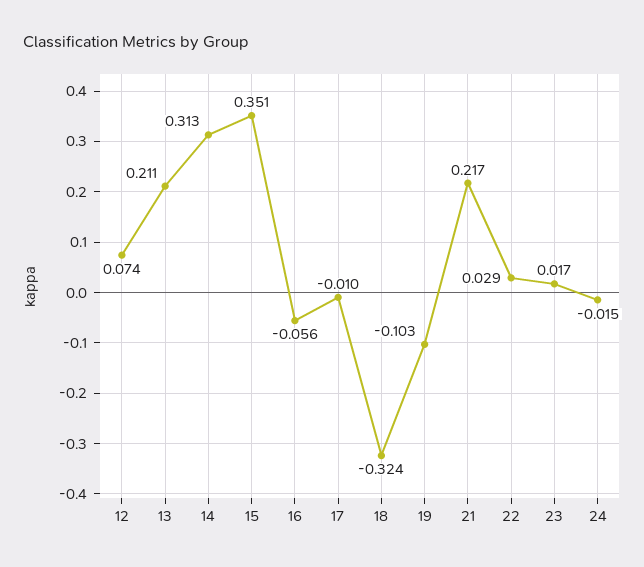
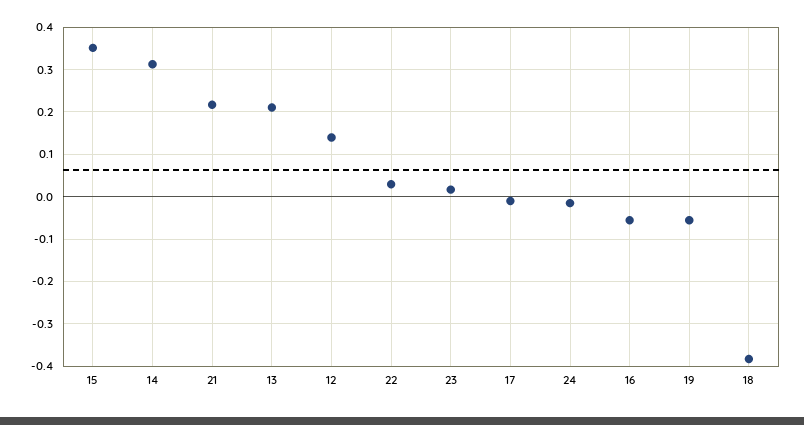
12: 0.074 -> 0.14
18: -0.324 -> -0.38
19: -0.103 -> -0.06

